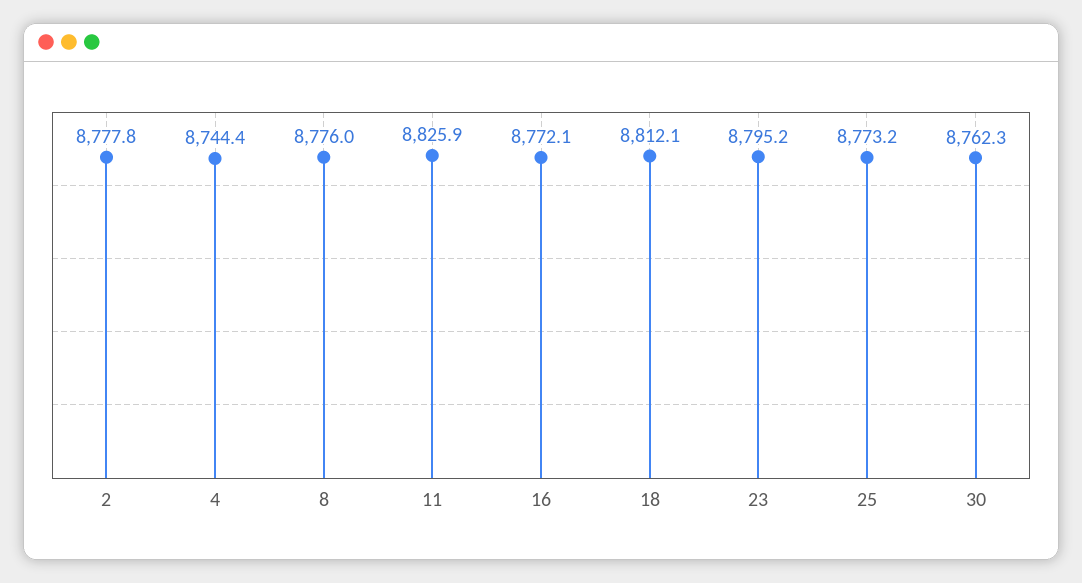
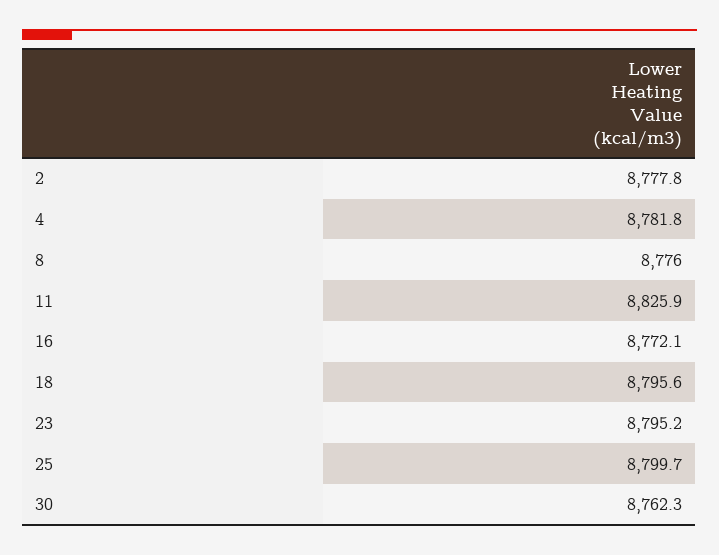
4: 8744.4 -> 8781.8
18: 8812.1 -> 8795.6
25: 8773.2 -> 8799.7

